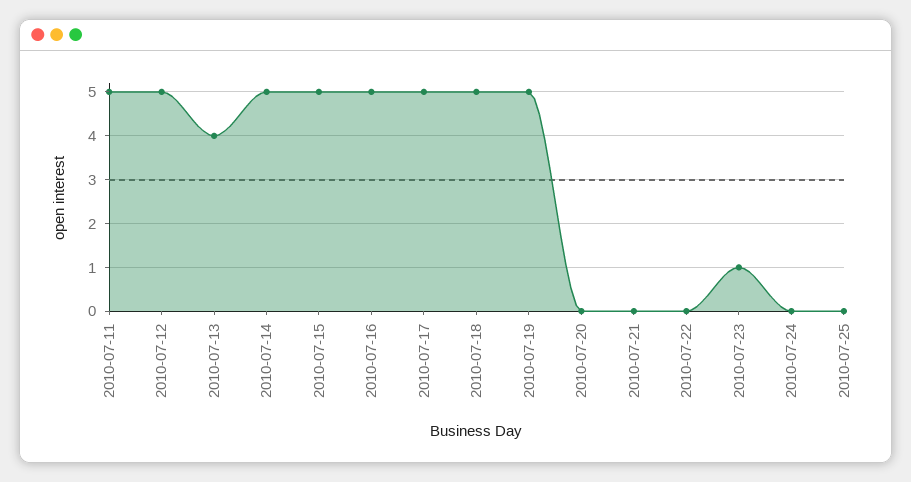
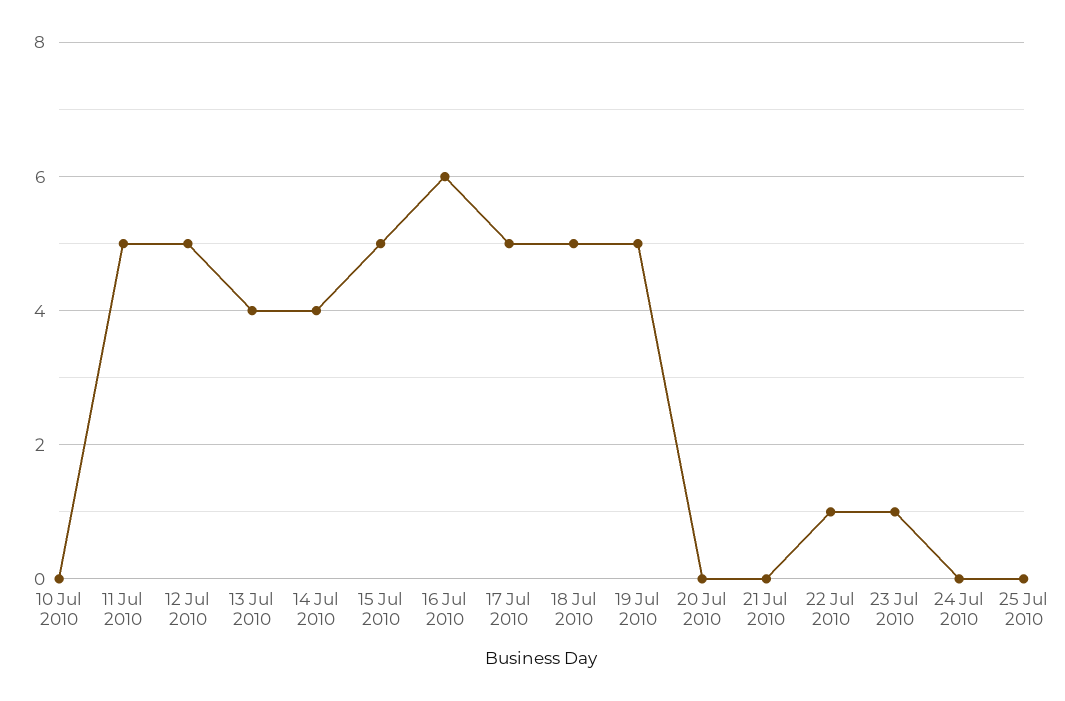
2010-07-14: 5 -> 4
2010-07-16: 5 -> 6
2010-07-22: 0 -> 1
10 Jul 2010: none -> 0

